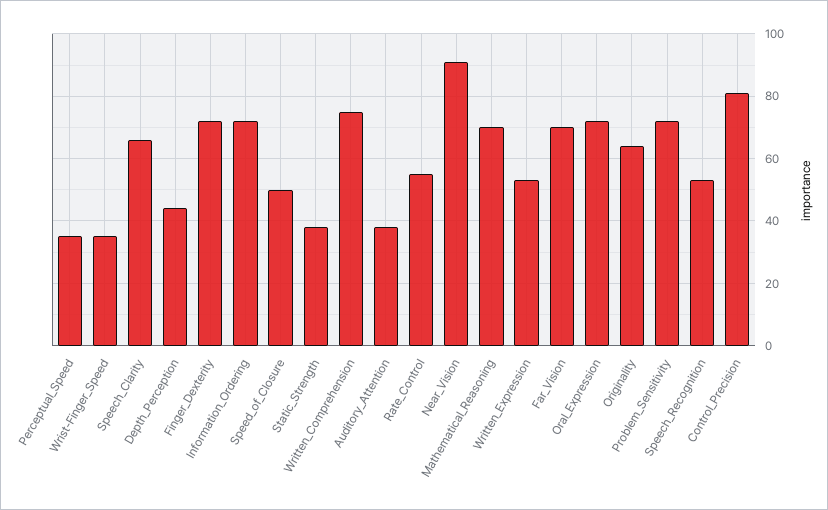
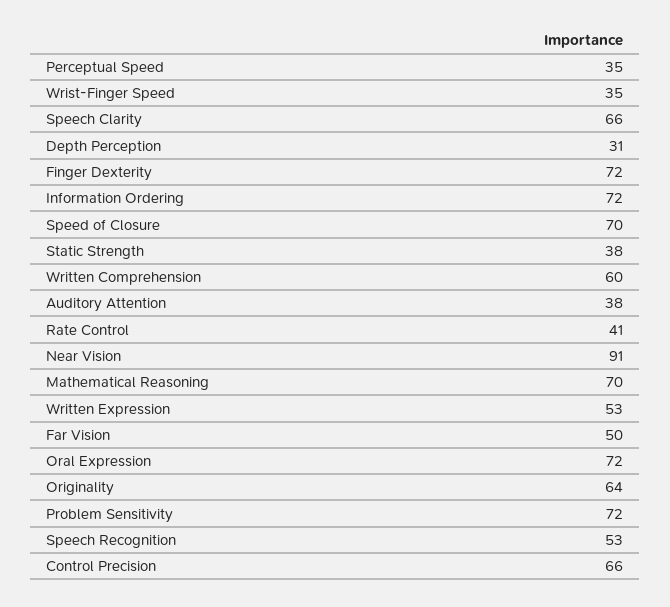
Depth_Perception: 45 -> 31
Speed_of_Closure: 50 -> 70
Written_Comprehension: 75 -> 60
Rate_Control: 55 -> 41
Far_Vision: 70 -> 50
Control_Precision: 80 -> 66

